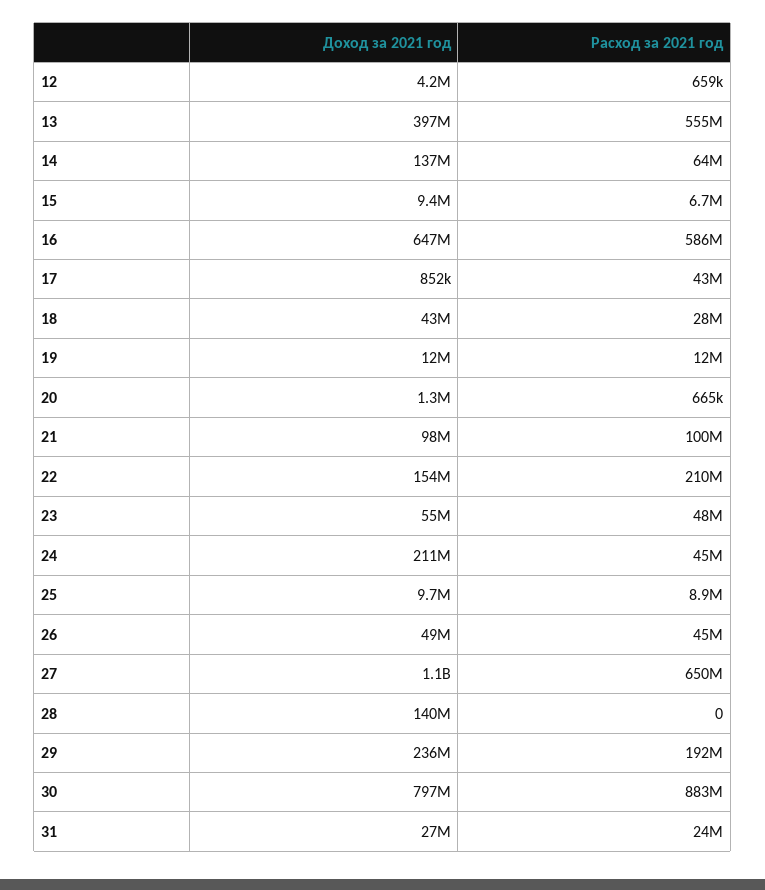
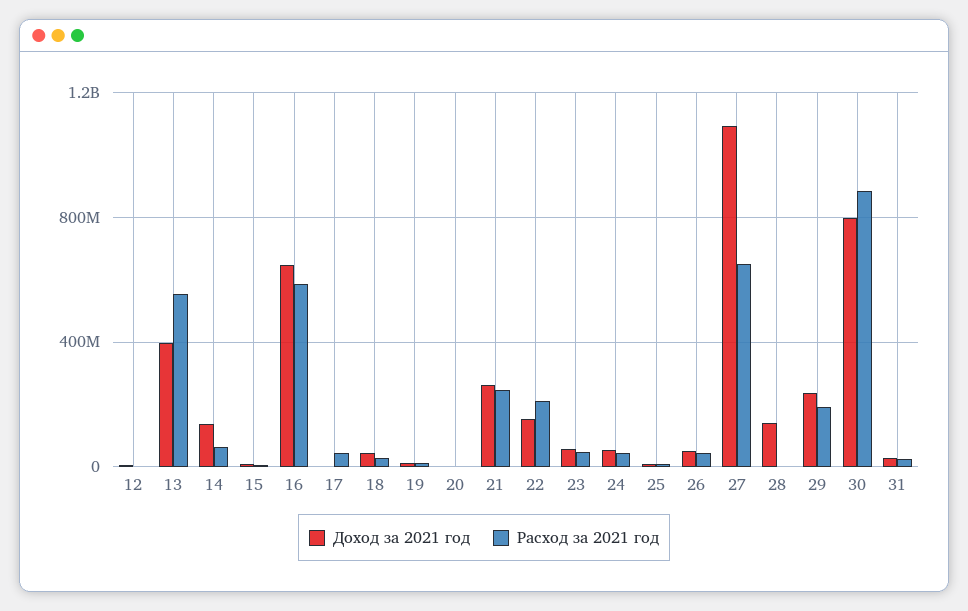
Доход за 2021 год, 21: 98000000 -> 250000000
Расход за 2021 год, 21: 100000000 -> 250000000
Доход за 2021 год, 24: 211000000 -> 50000000

